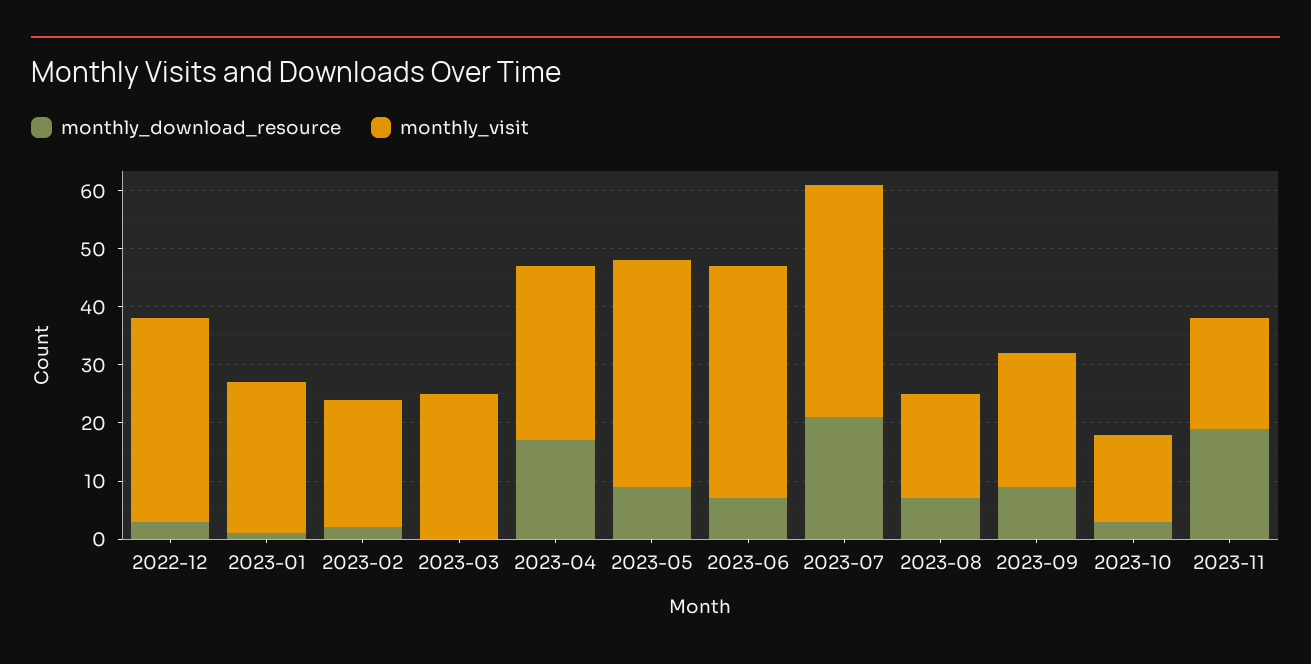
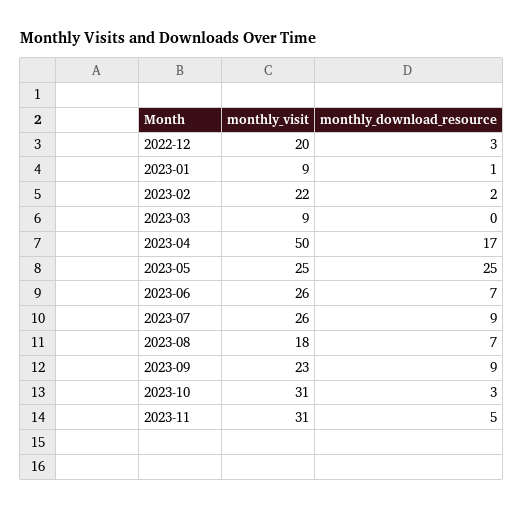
monthly_visit, 2022-12: 35 -> 20
monthly_visit, 2023-01: 25 -> 9
monthly_visit, 2023-03: 25 -> 9
monthly_visit, 2023-04: 30 -> 50
monthly_download_resource, 2023-05: 10 -> 25
monthly_visit, 2023-05: 40 -> 25
monthly_visit, 2023-06: 40 -> 26
monthly_download_resource, 2023-07: 20 -> 9
monthly_visit, 2023-07: 40 -> 26
monthly_visit, 2023-10: 15 -> 31
monthly_download_resource, 2023-11: 20 -> 5
monthly_visit, 2023-11: 20 -> 31

